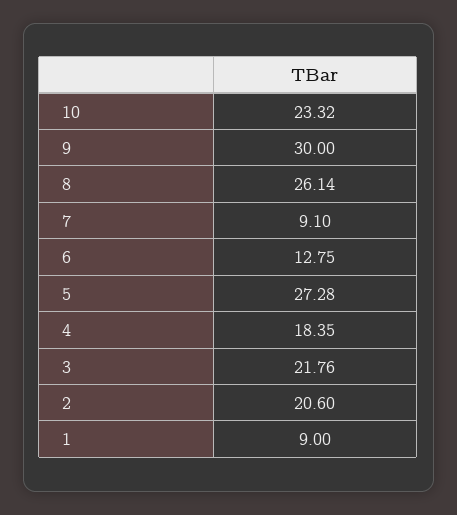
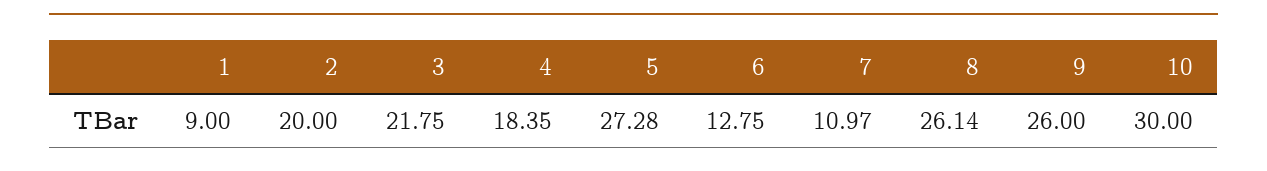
10: 23.32 -> 30
9: 30 -> 26
7: 9.1 -> 10.97
3: 21.76 -> 21.75
2: 20.6 -> 20

